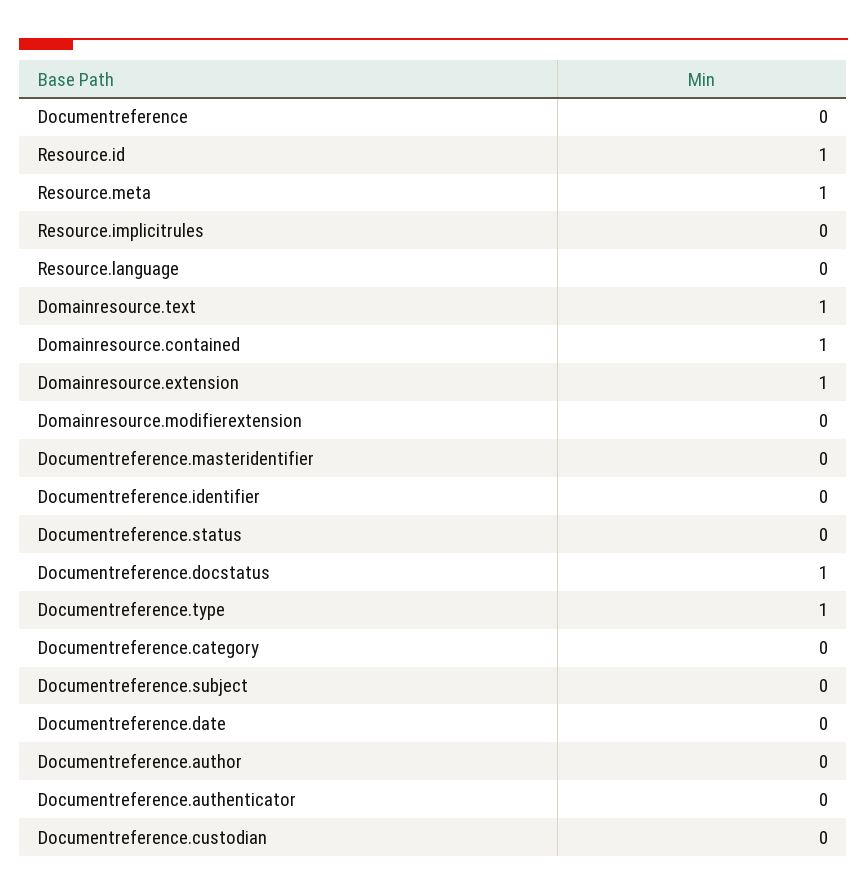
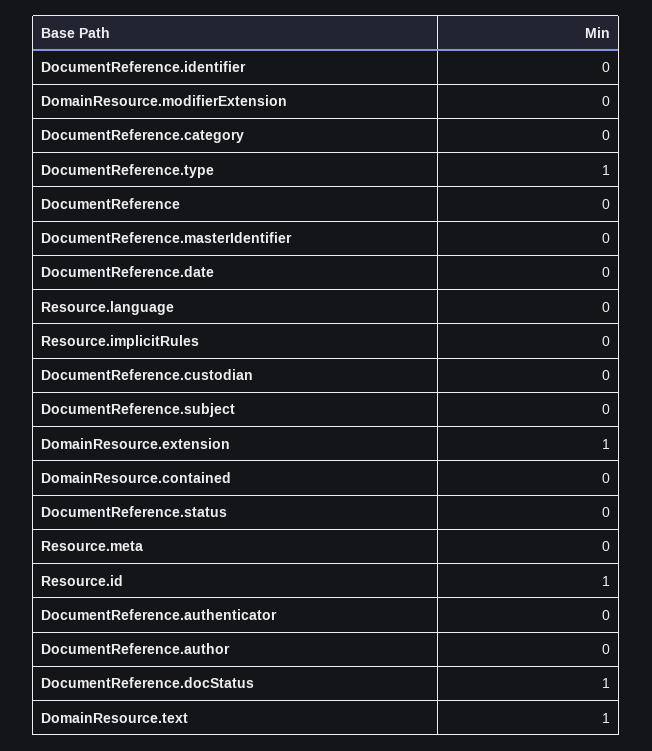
Resource.meta: 1 -> 0
Domainresource.contained: 1 -> 0

